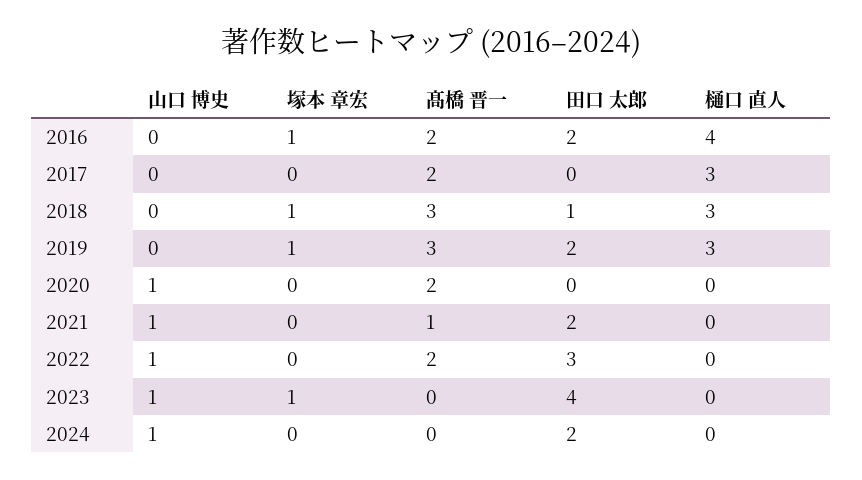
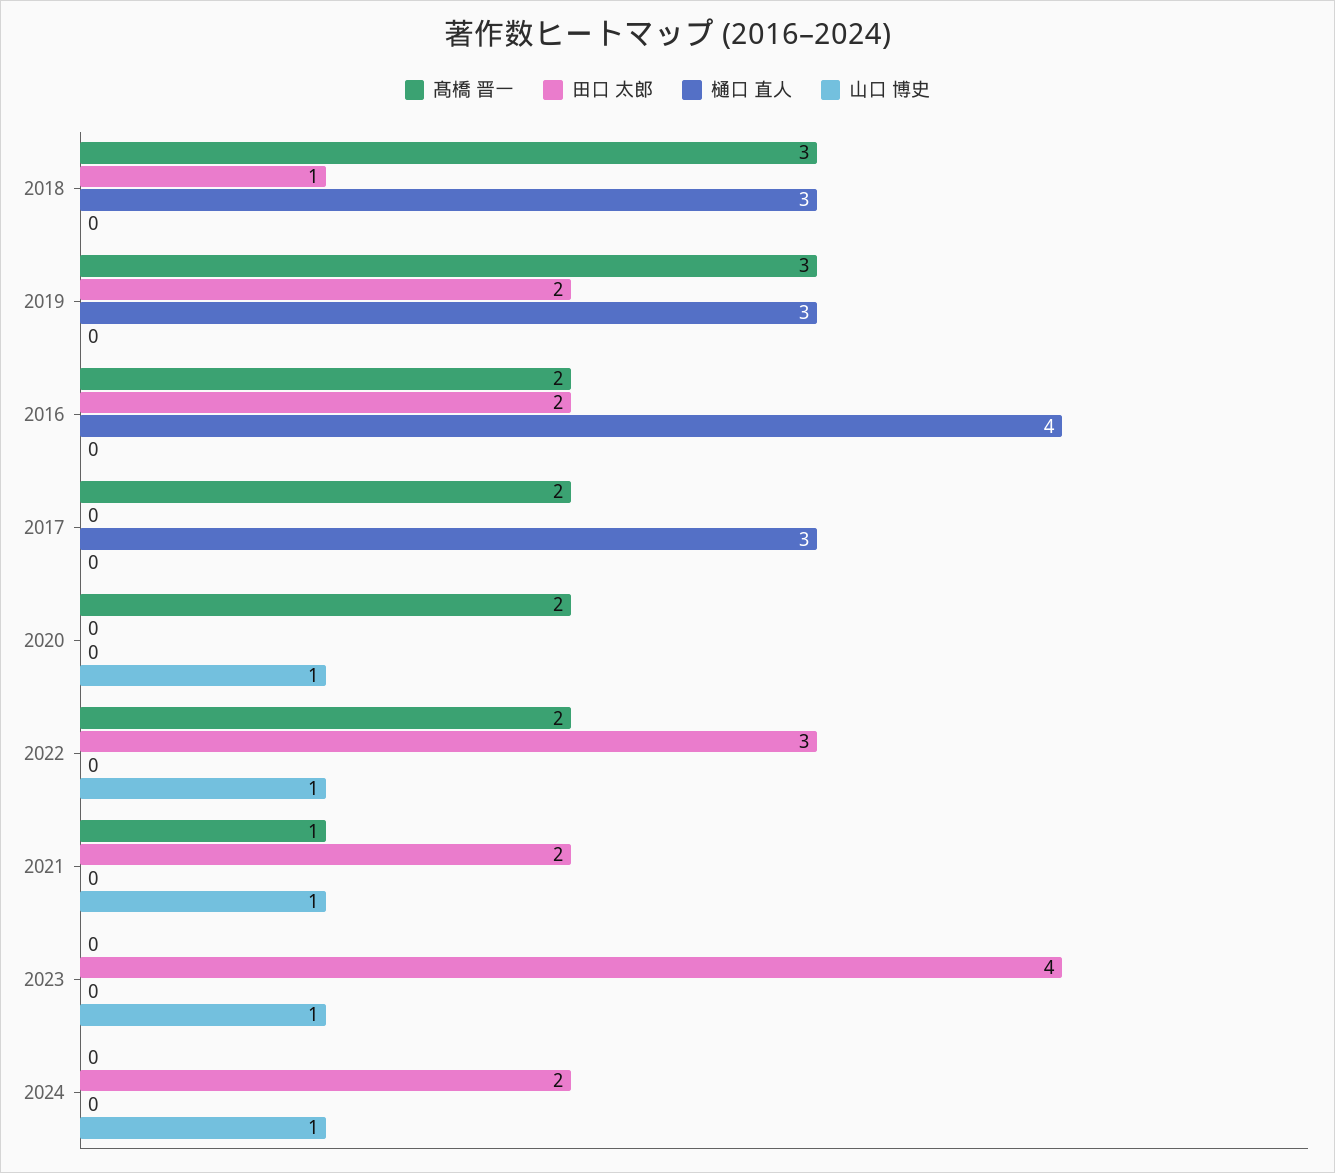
塚本 章宏, 2016: 1 -> none
塚本 章宏, 2017: 0 -> none
塚本 章宏, 2018: 1 -> none
塚本 章宏, 2019: 1 -> none
塚本 章宏, 2020: 0 -> none
塚本 章宏, 2021: 0 -> none
塚本 章宏, 2022: 0 -> none
塚本 章宏, 2023: 1 -> none
塚本 章宏, 2024: 0 -> none

